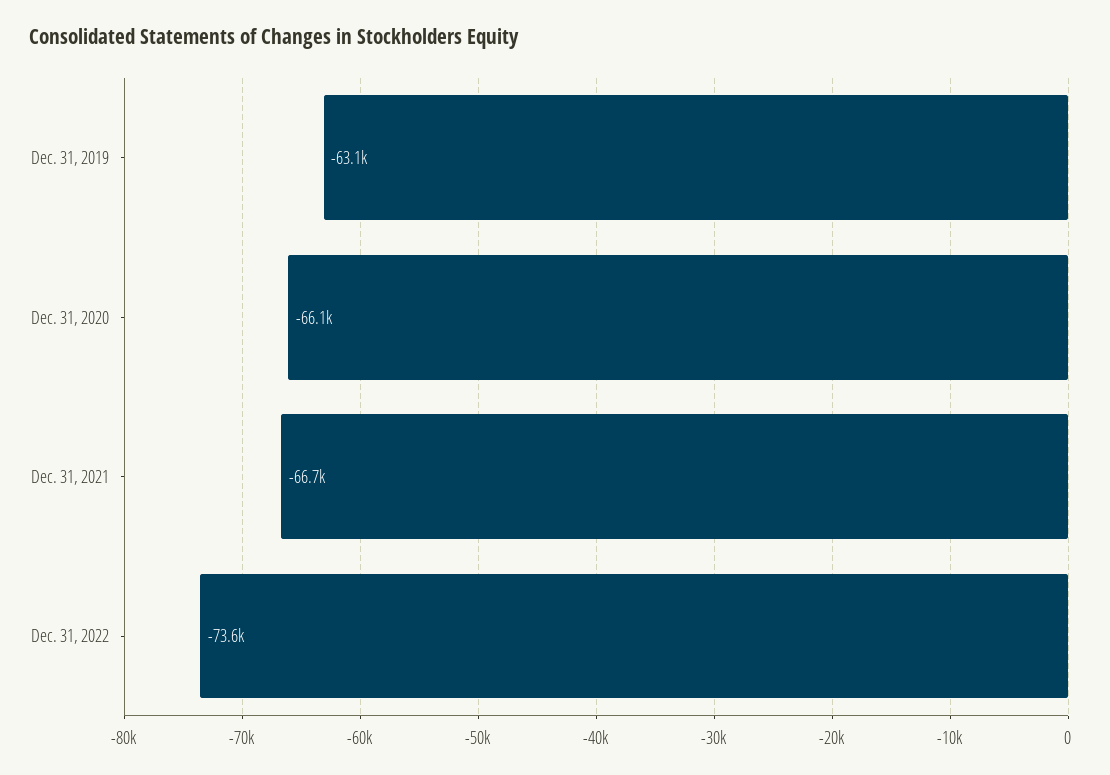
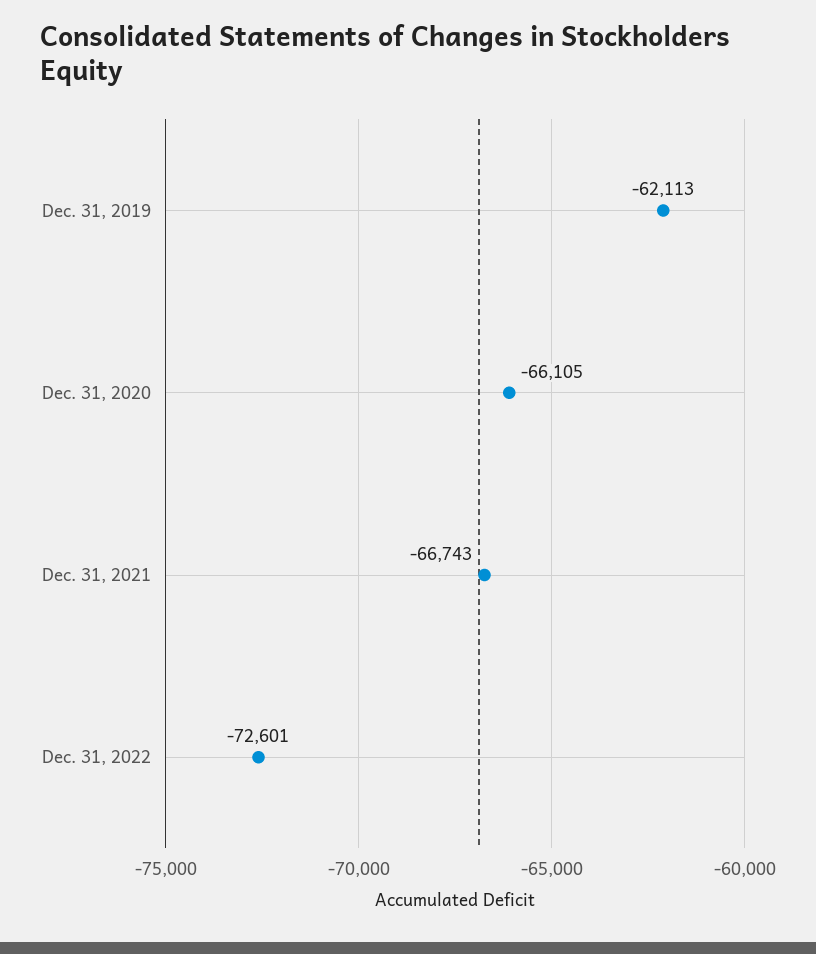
Dec. 31, 2019: -63100 -> -62113
Dec. 31, 2022: -73600 -> -72601

